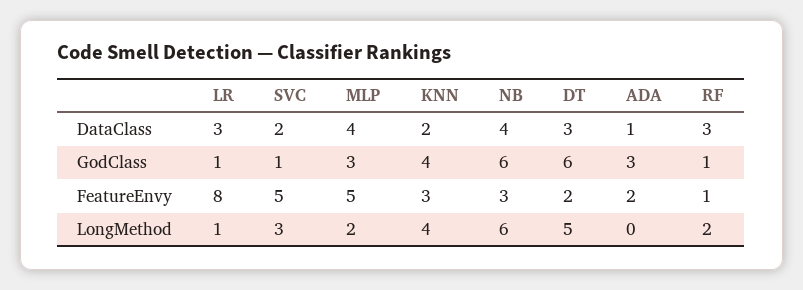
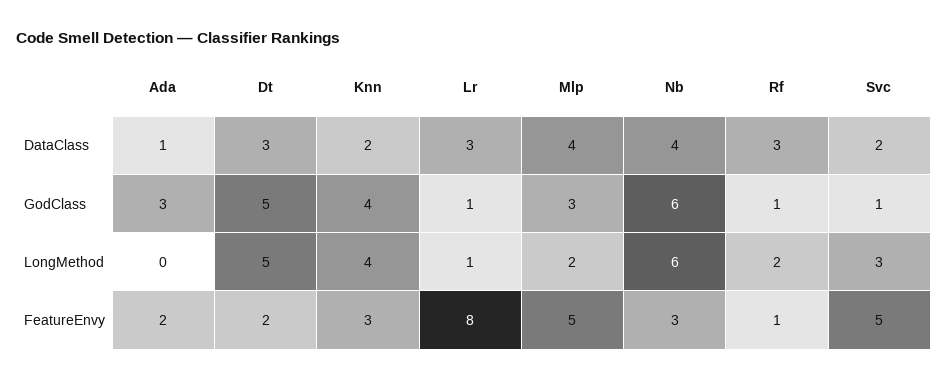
DT, GodClass: 6 -> 5

